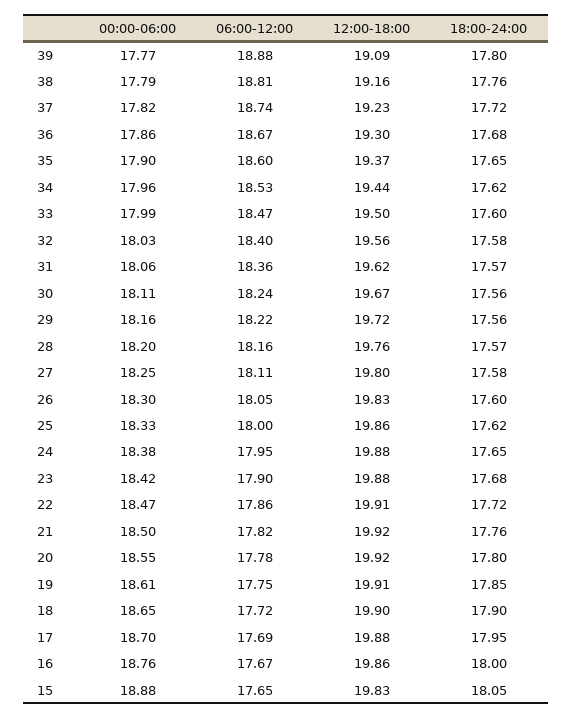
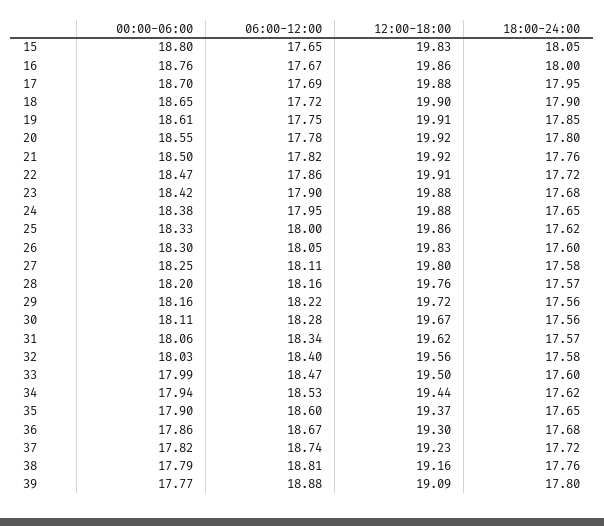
00:00-06:00, 34: 17.96 -> 17.94
06:00-12:00, 31: 18.36 -> 18.34
06:00-12:00, 30: 18.24 -> 18.28
00:00-06:00, 15: 18.88 -> 18.8

